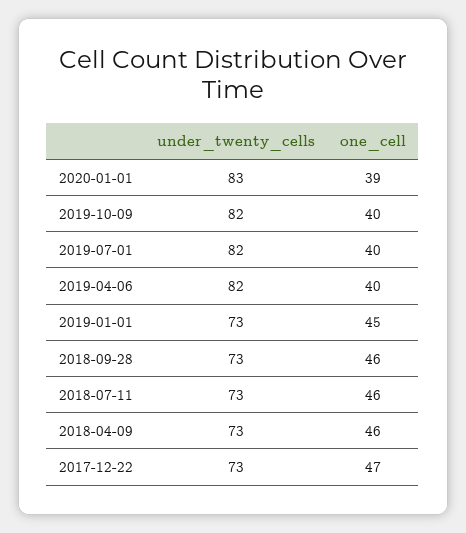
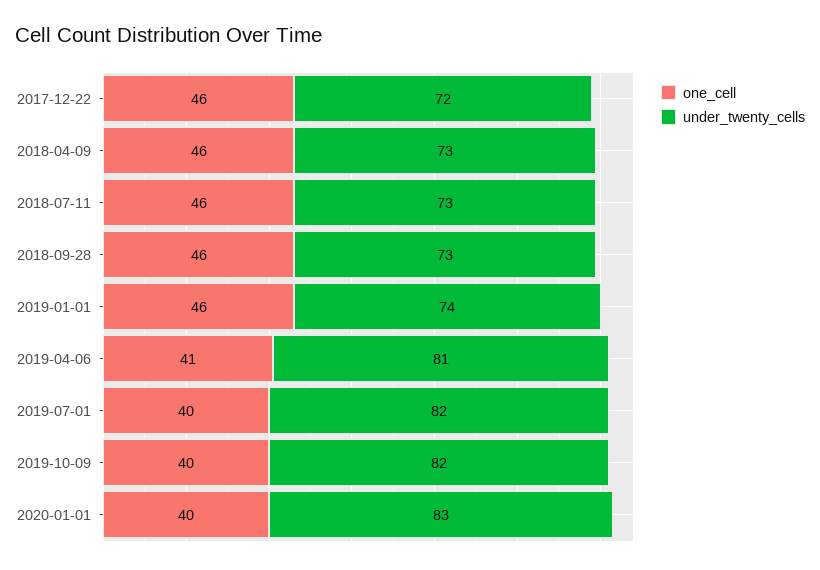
one_cell, 2020-01-01: 39 -> 40
under_twenty_cells, 2019-04-06: 82 -> 81
one_cell, 2019-04-06: 40 -> 41
under_twenty_cells, 2019-01-01: 73 -> 74
one_cell, 2019-01-01: 45 -> 46
under_twenty_cells, 2017-12-22: 73 -> 72
one_cell, 2017-12-22: 47 -> 46

